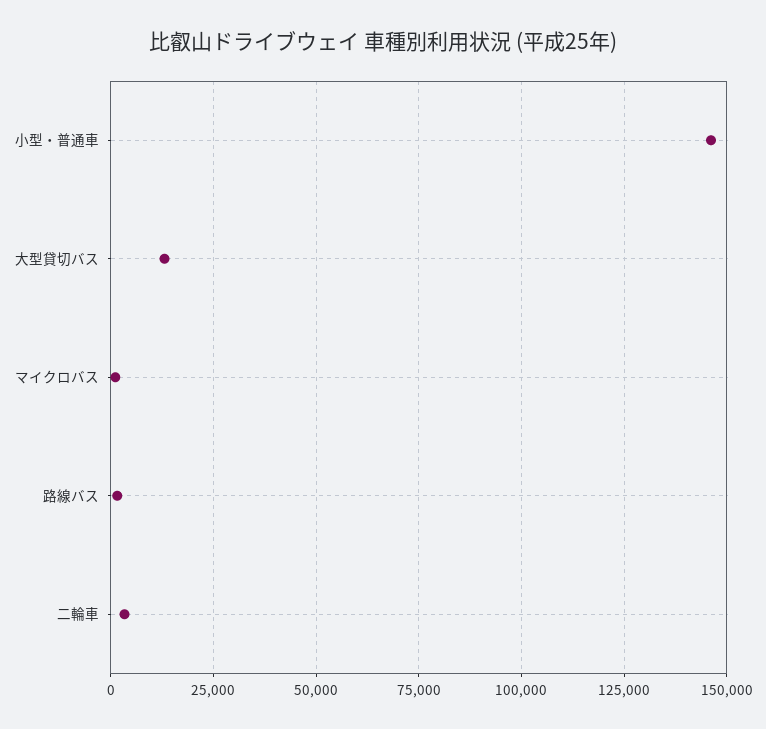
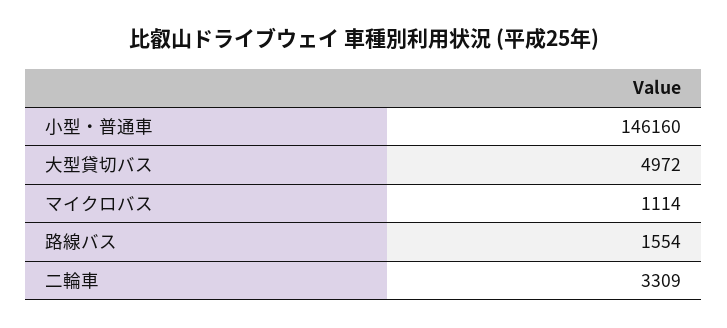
大型貸切バス: 12500 -> 4972

